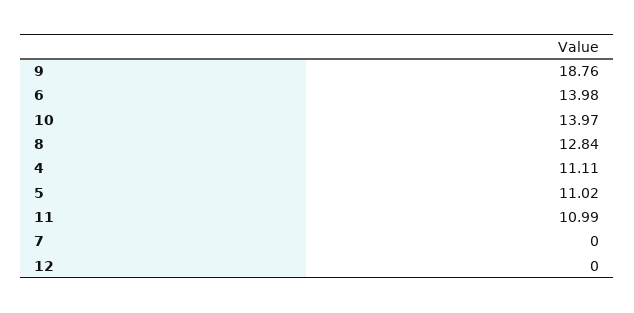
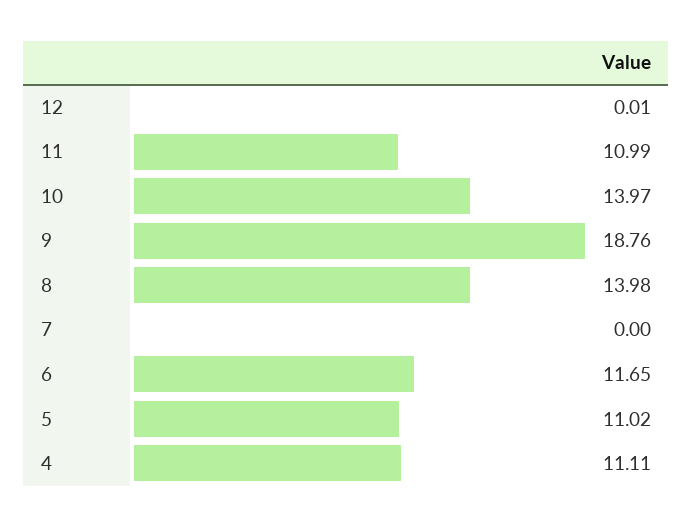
6: 13.98 -> 11.65
8: 12.84 -> 13.98
12: 0 -> 0.01

